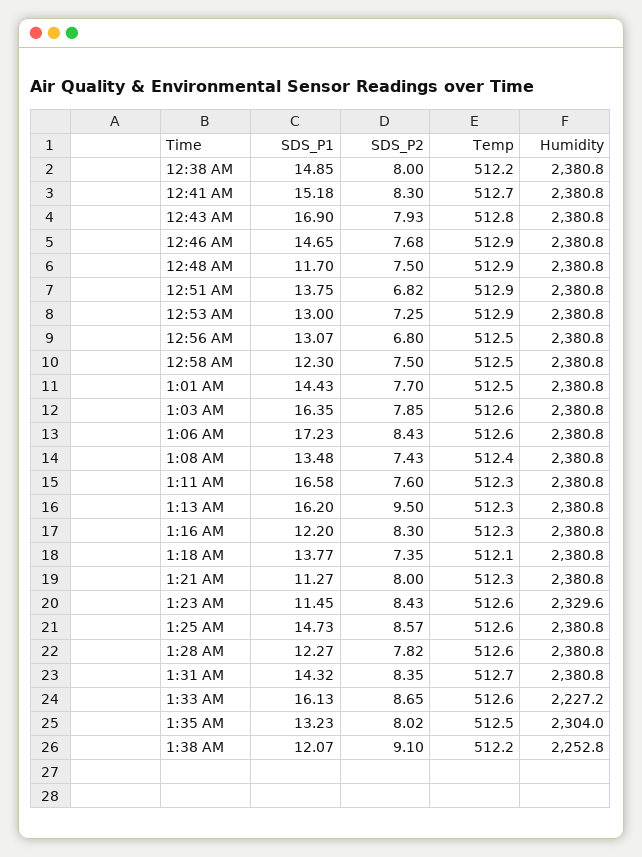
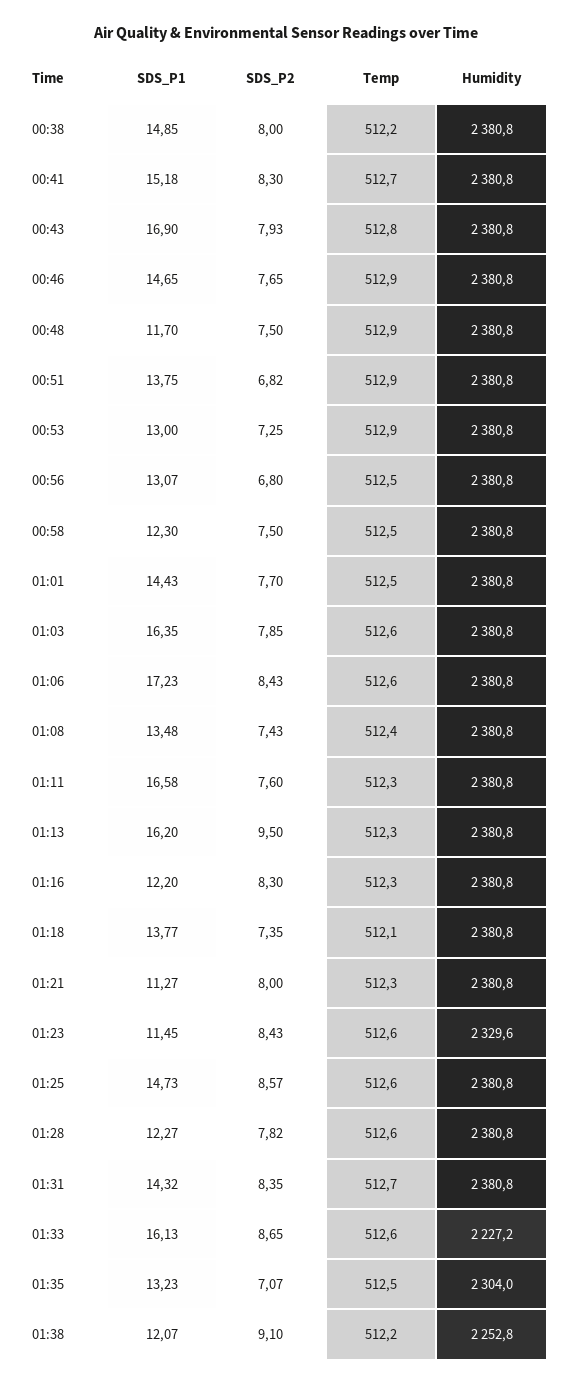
SDS_P2, 12:46 AM: 7.68 -> 7.65
SDS_P2, 1:35 AM: 8.02 -> 7.07

